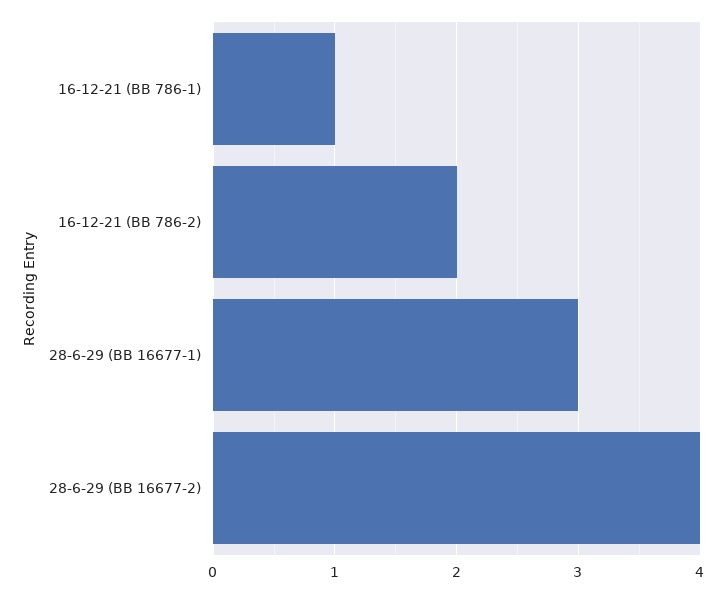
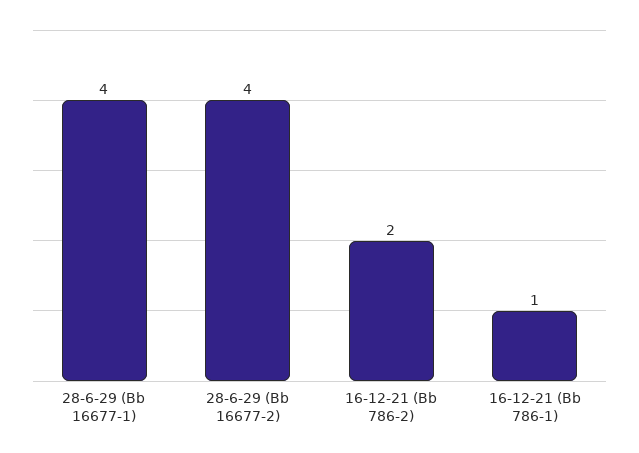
28-6-29 (BB 16677-1): 3 -> 4

